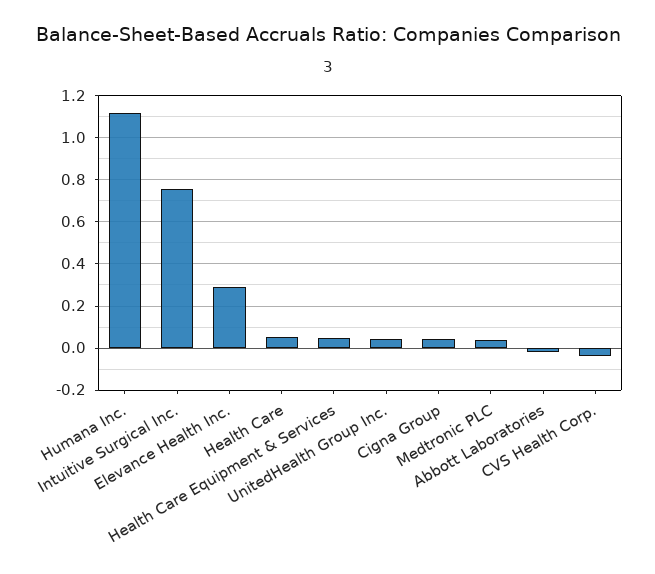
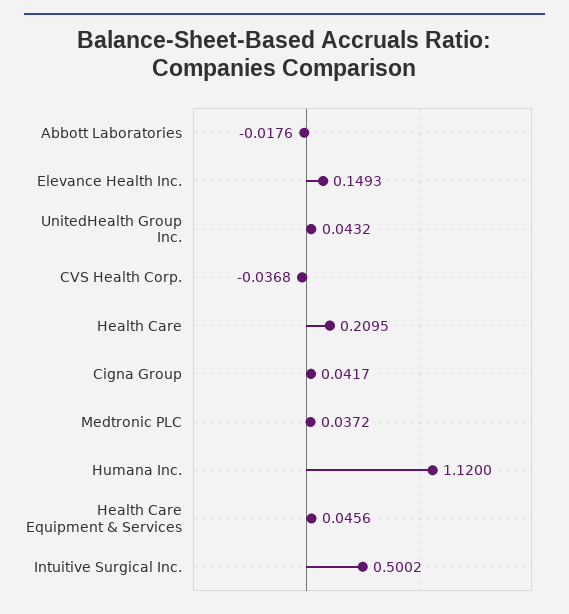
Intuitive Surgical Inc.: 0.75 -> 0.5002
Elevance Health Inc.: 0.3 -> 0.1493
Health Care: 0.05 -> 0.2095

